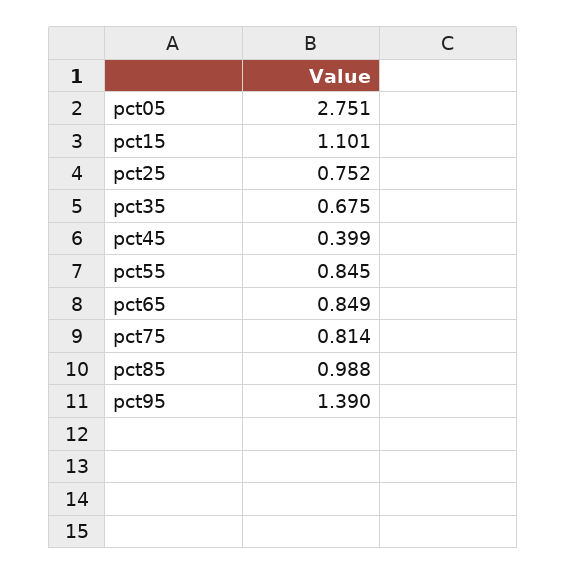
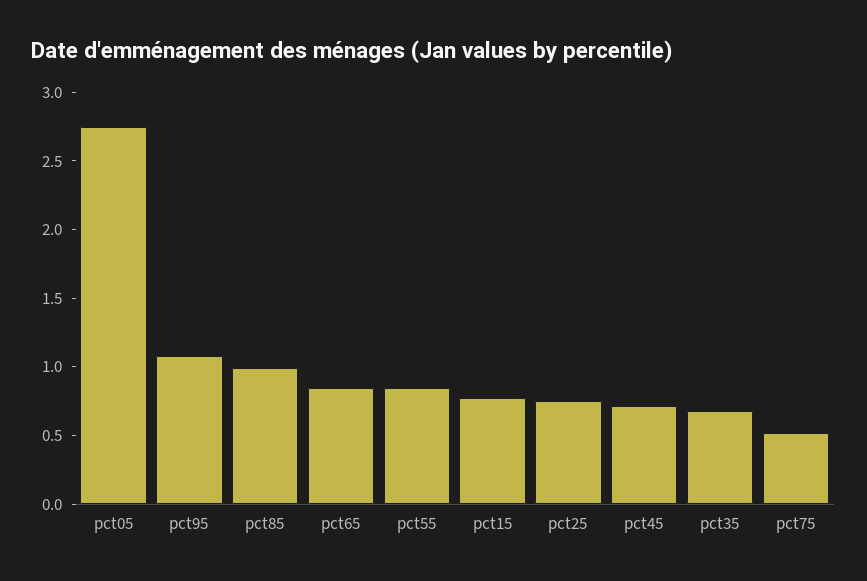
pct15: 1.101 -> 0.8
pct45: 0.399 -> 0.7
pct75: 0.814 -> 0.5
pct95: 1.39 -> 1.1

